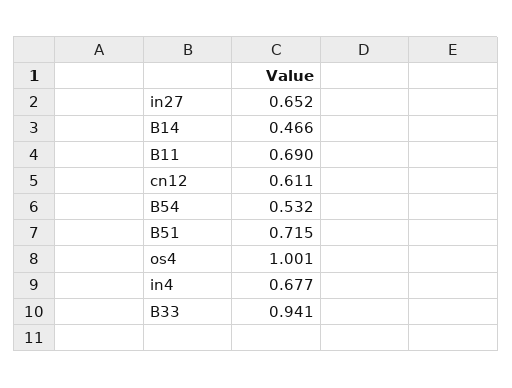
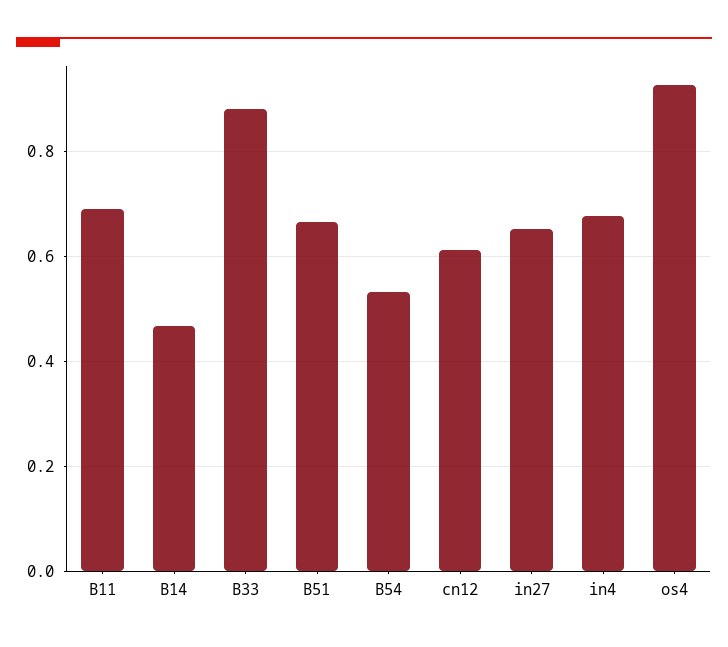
B51: 0.715 -> 0.66
os4: 1.001 -> 0.92
B33: 0.941 -> 0.88

